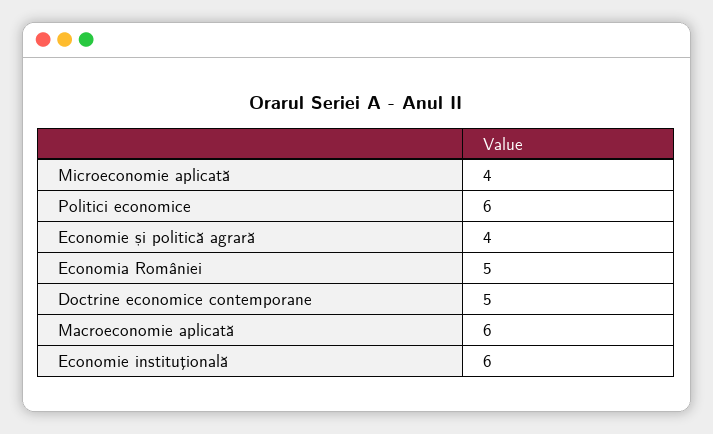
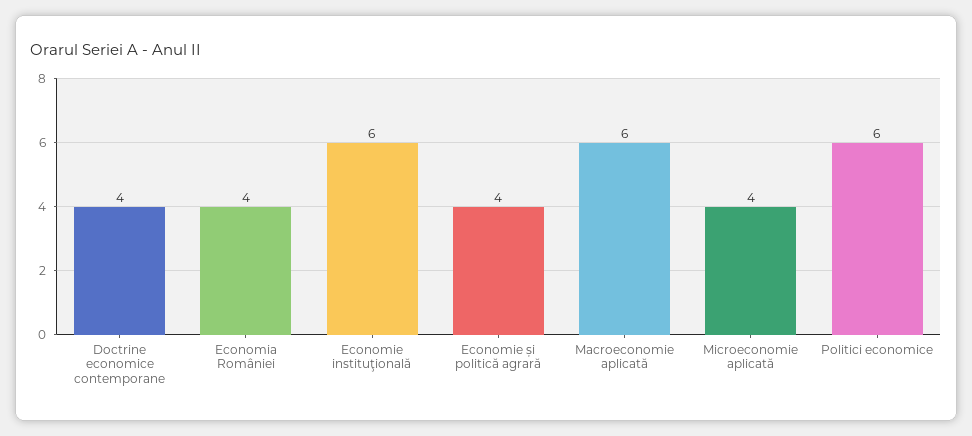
Economia României: 5 -> 4
Doctrine economice contemporane: 5 -> 4

